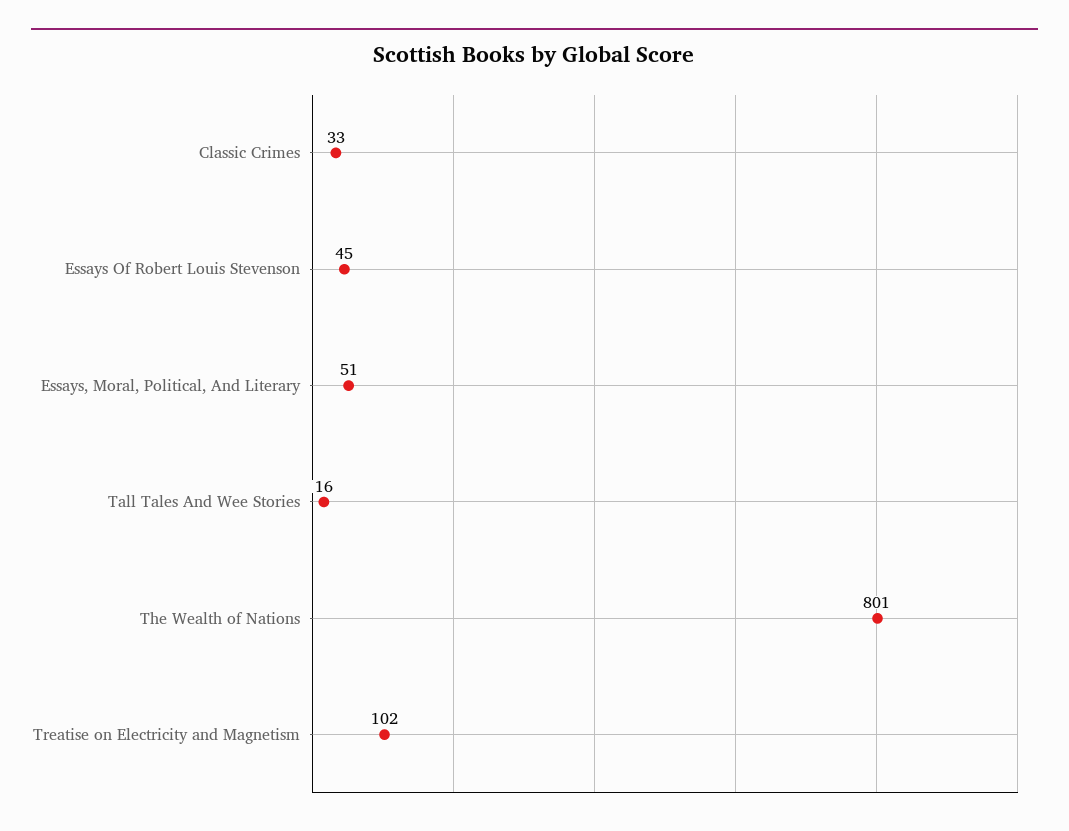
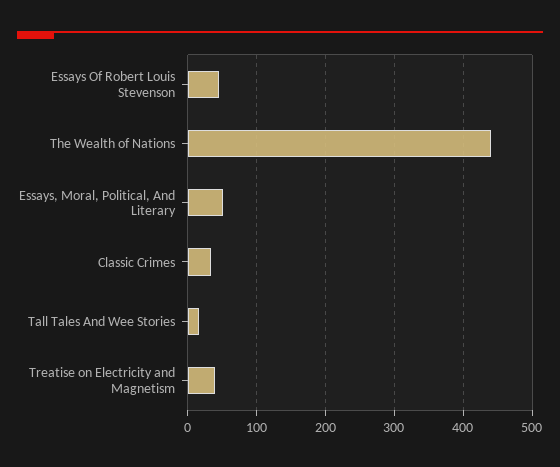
The Wealth of Nations: 801 -> 440
Treatise on Electricity and Magnetism: 102 -> 40

